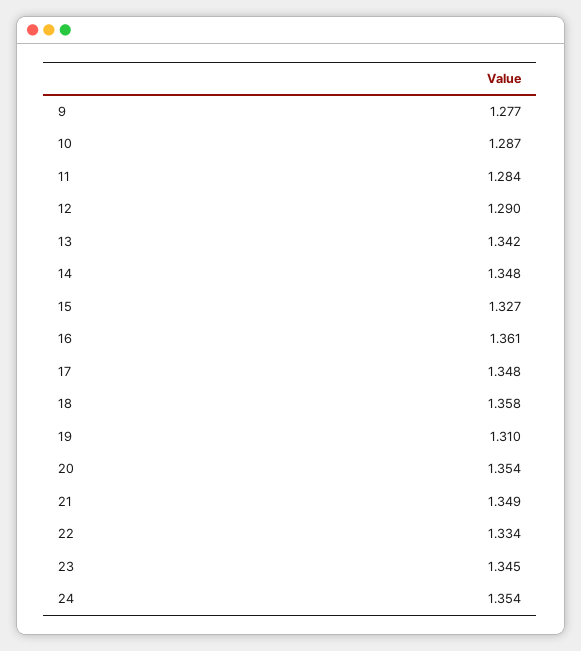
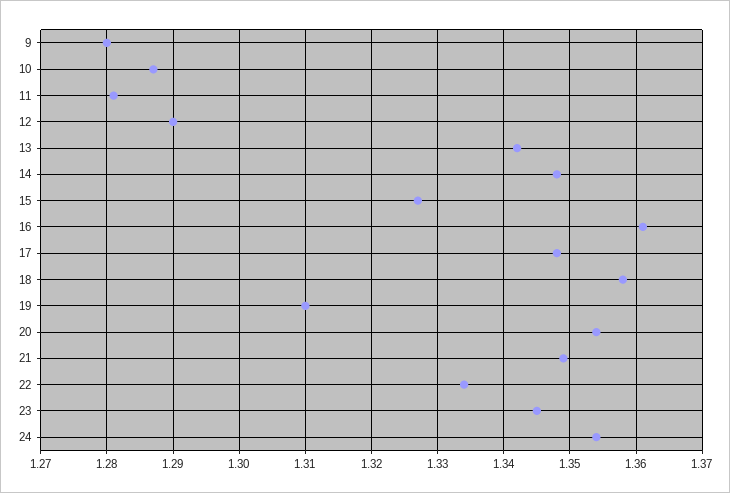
9: 1.277 -> 1.28
11: 1.284 -> 1.281

